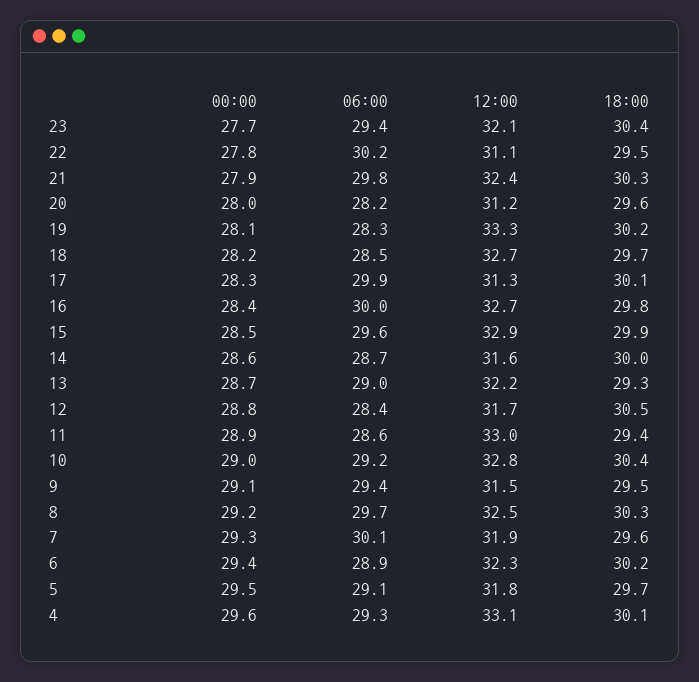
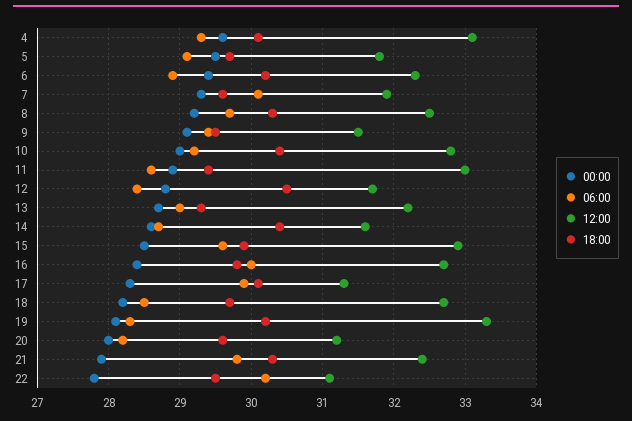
00:00, 23: 27.7 -> none
06:00, 23: 29.4 -> none
12:00, 23: 32.1 -> none
18:00, 23: 30.4 -> none
18:00, 14: 30 -> 30.4

